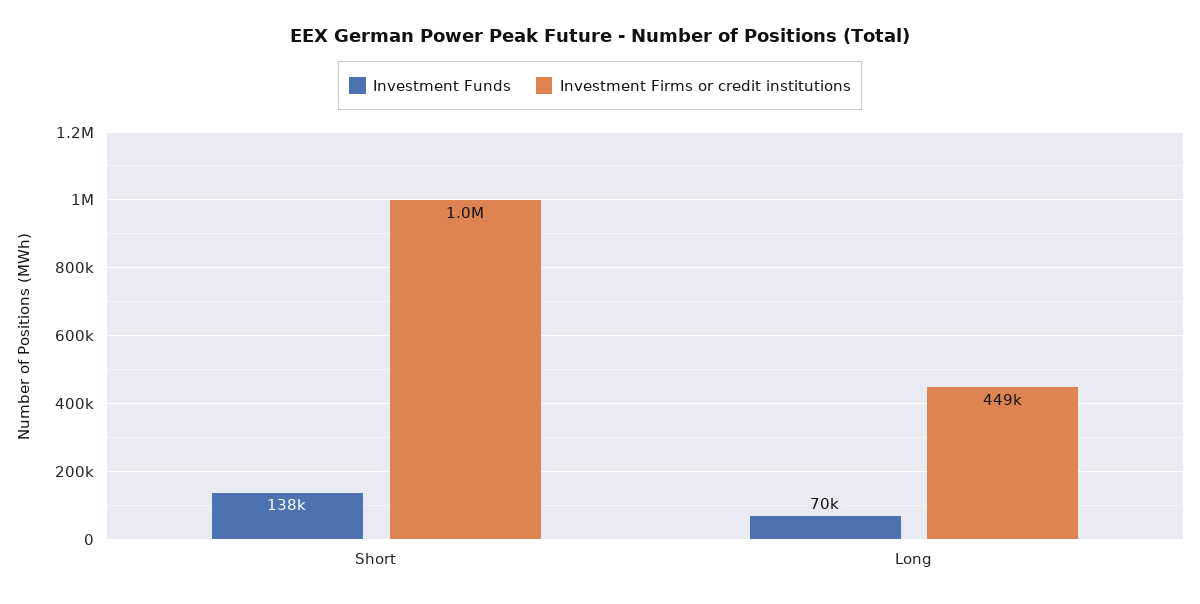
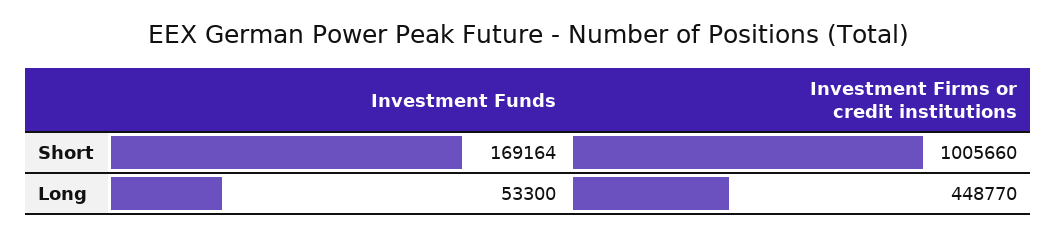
Investment Funds, Short: 138000 -> 169164
Investment Funds, Long: 70000 -> 53300

